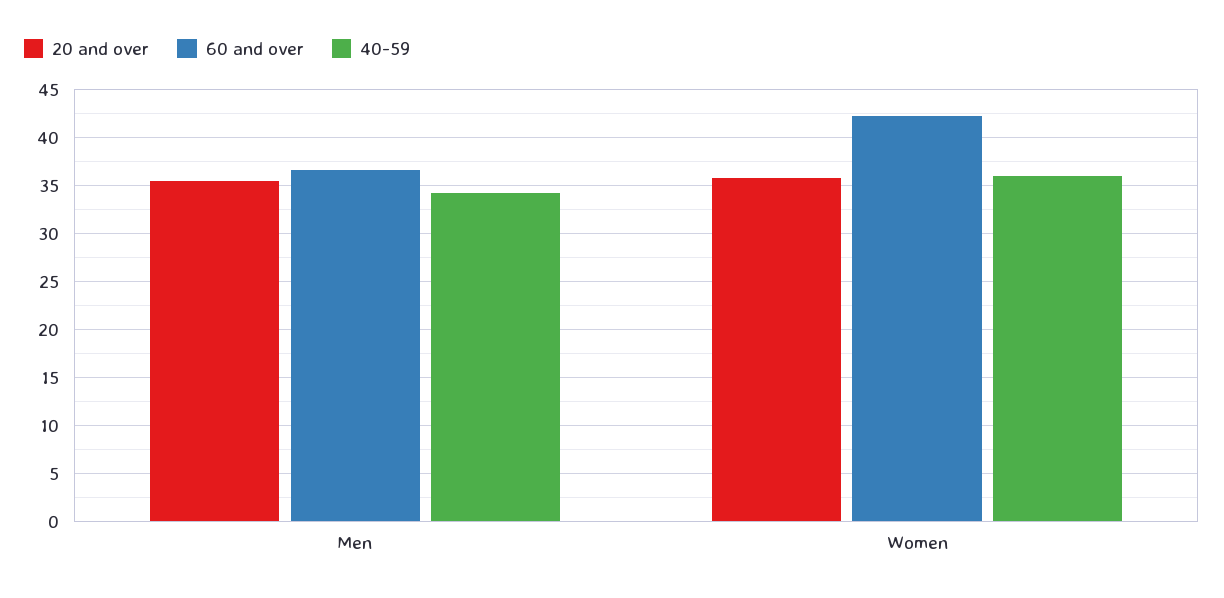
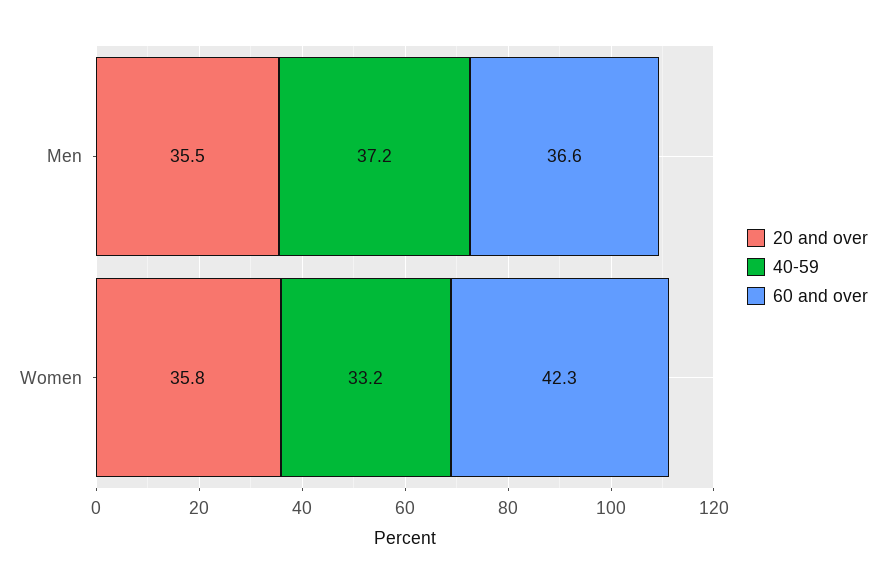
40-59, Men: 34 -> 37.2
40-59, Women: 36 -> 33.2

